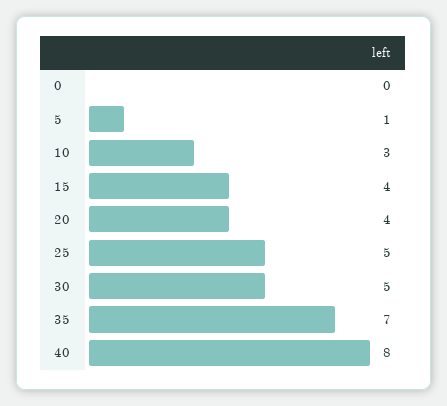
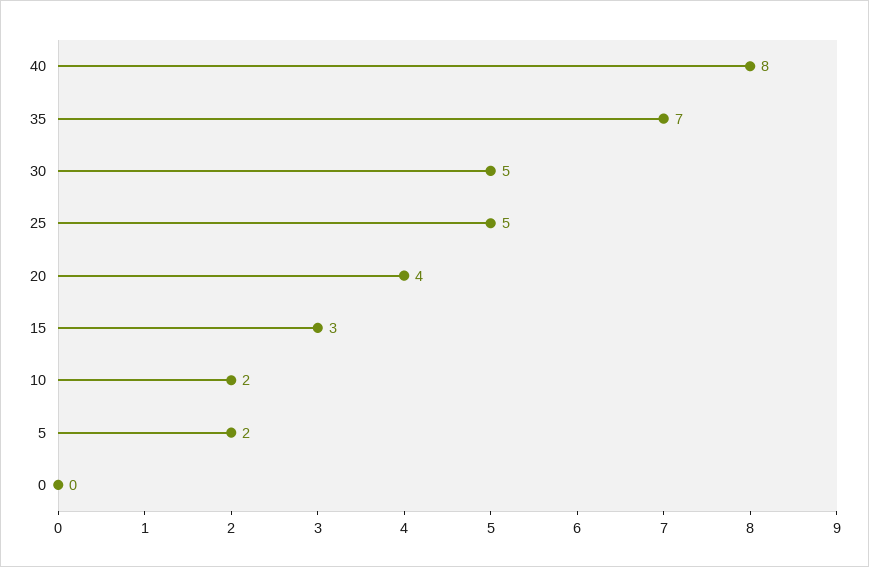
5: 1 -> 2
10: 3 -> 2
15: 4 -> 3

